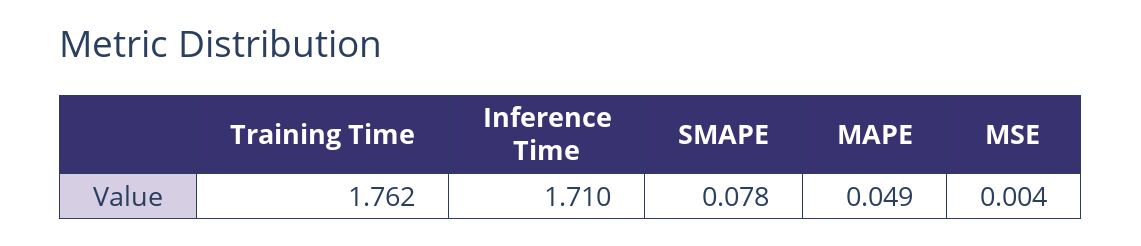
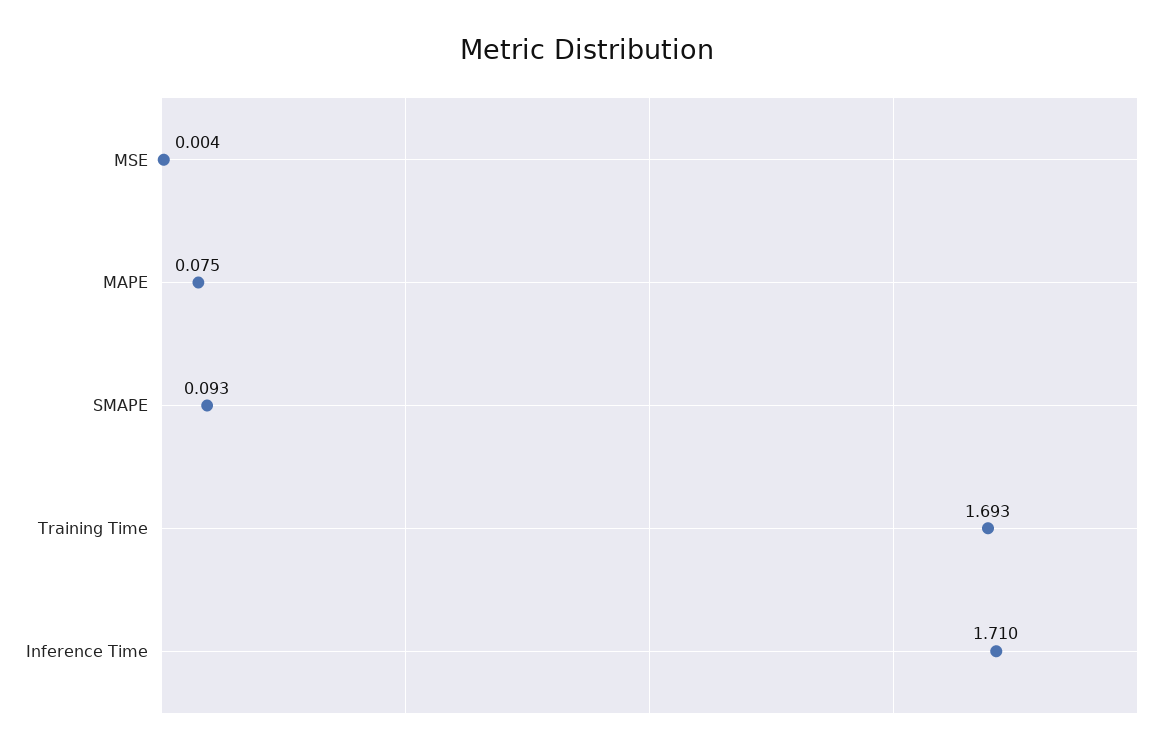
Training Time: 1.762 -> 1.693
SMAPE: 0.078 -> 0.093
MAPE: 0.049 -> 0.075

